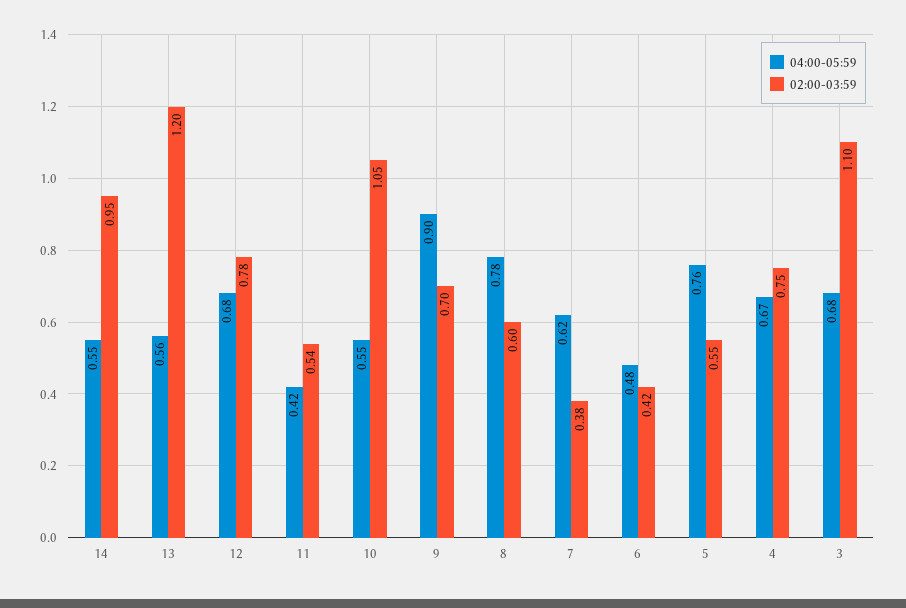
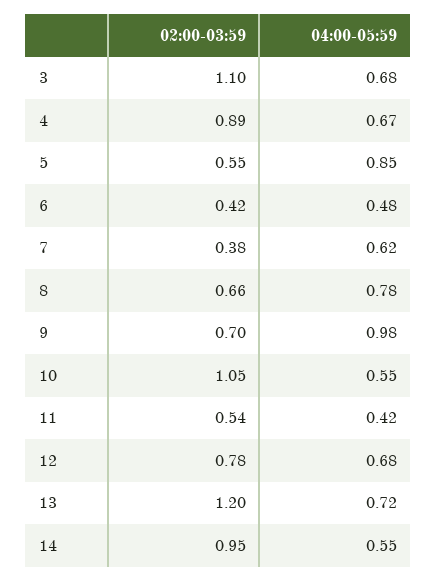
04:00-05:59, 13: 0.56 -> 0.72
04:00-05:59, 9: 0.9 -> 0.98
02:00-03:59, 8: 0.6 -> 0.66
04:00-05:59, 5: 0.76 -> 0.85
02:00-03:59, 4: 0.75 -> 0.89

